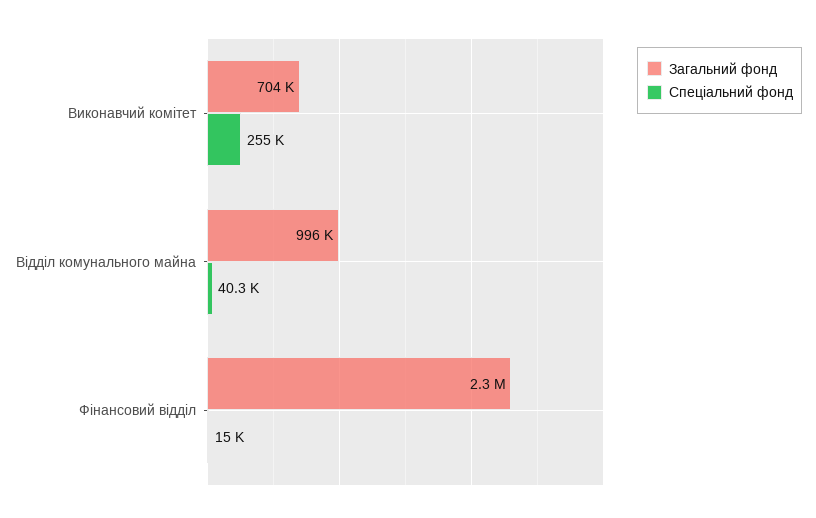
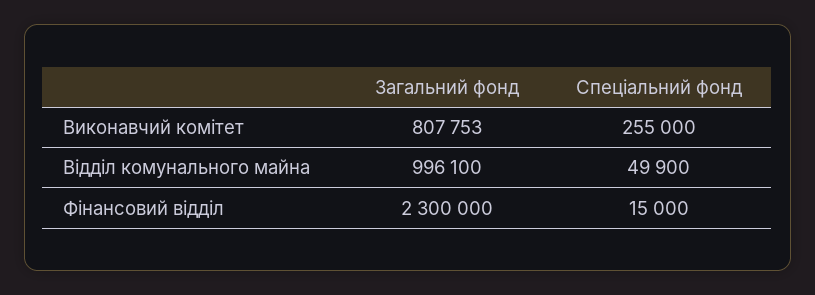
Загальний фонд, Виконавчий комітет: 704000 -> 807753
Спеціальний фонд, Відділ комунального майна: 40300 -> 49900

